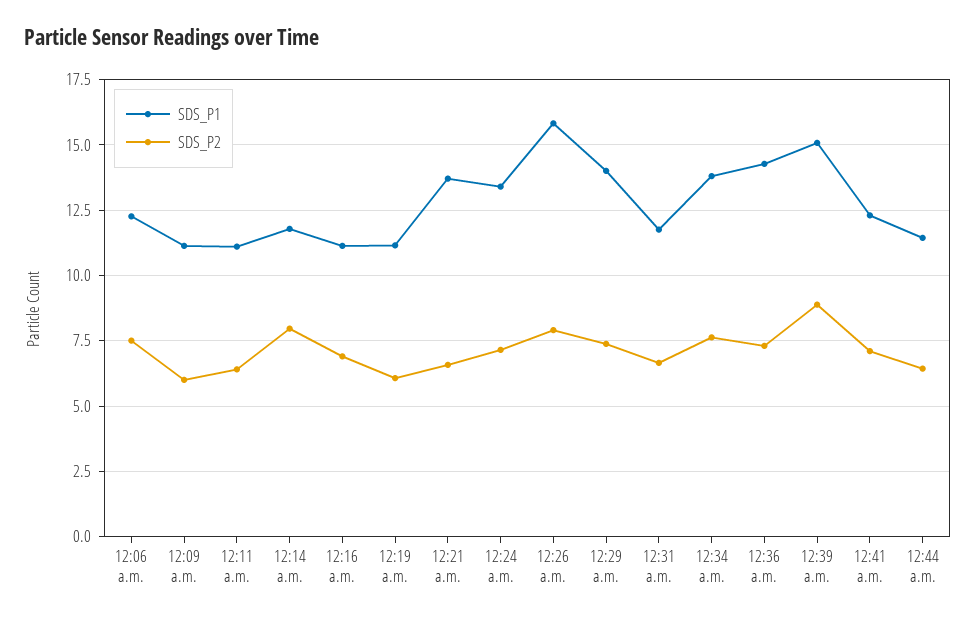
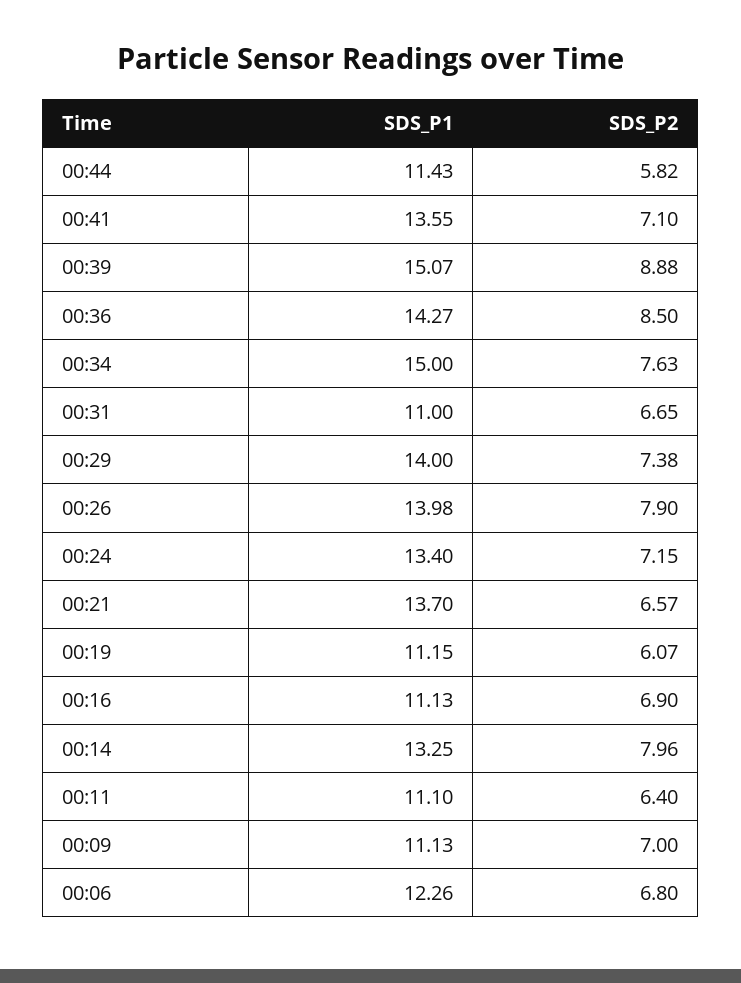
SDS_P2, 12:06 a.m.: 7.5 -> 6.8
SDS_P2, 12:09 a.m.: 6 -> 7
SDS_P1, 12:14 a.m.: 11.75 -> 13.25
SDS_P1, 12:26 a.m.: 15.75 -> 13.98
SDS_P1, 12:31 a.m.: 11.75 -> 11
SDS_P1, 12:34 a.m.: 13.75 -> 15
SDS_P2, 12:36 a.m.: 7.25 -> 8.5
SDS_P1, 12:41 a.m.: 12.25 -> 13.55
SDS_P2, 12:44 a.m.: 6.5 -> 5.82

